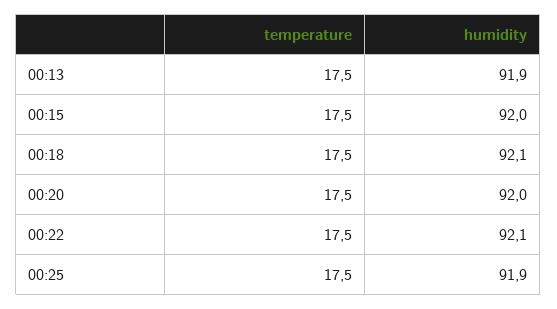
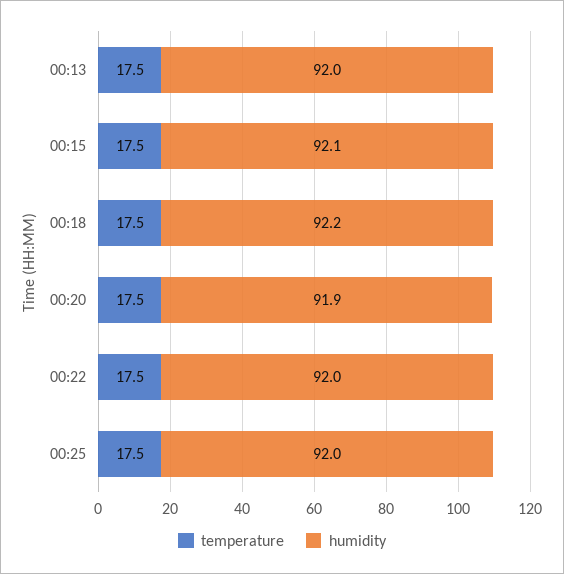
humidity, 00:13: 91.9 -> 92
humidity, 00:15: 92 -> 92.1
humidity, 00:18: 92.1 -> 92.2
humidity, 00:20: 92 -> 91.9
humidity, 00:22: 92.1 -> 92
humidity, 00:25: 91.9 -> 92

